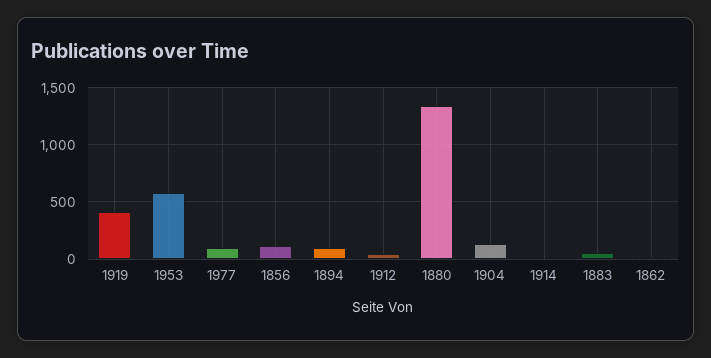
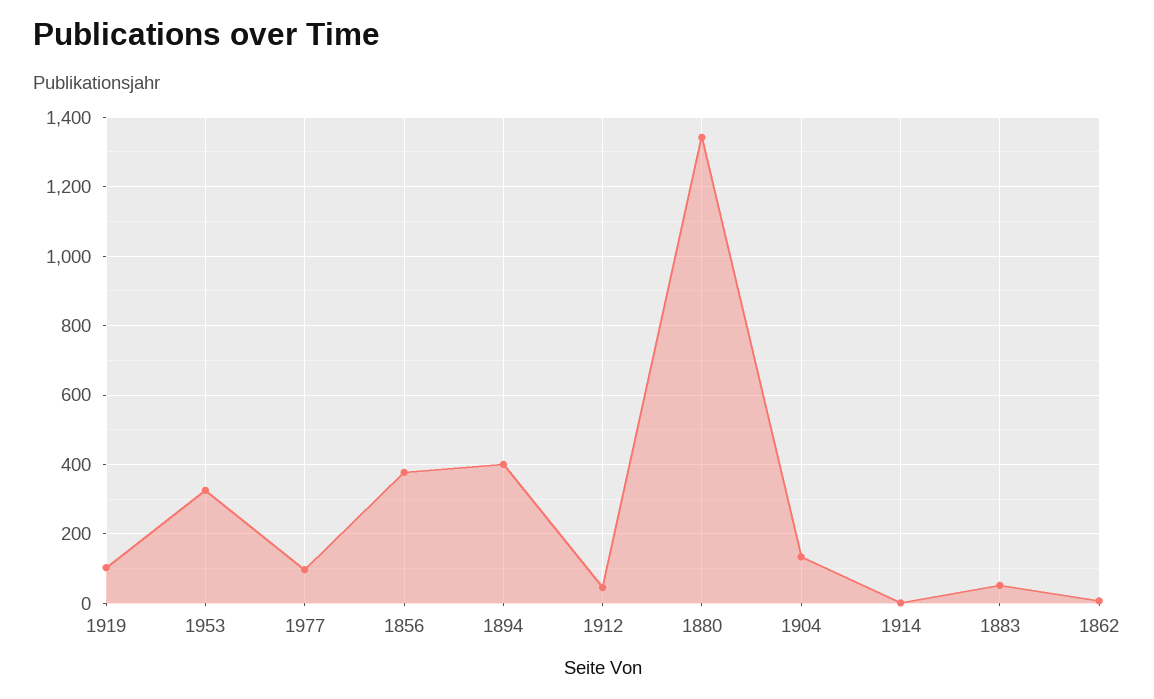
1919: 400 -> 100
1953: 600 -> 320
1856: 100 -> 380
1894: 100 -> 400

